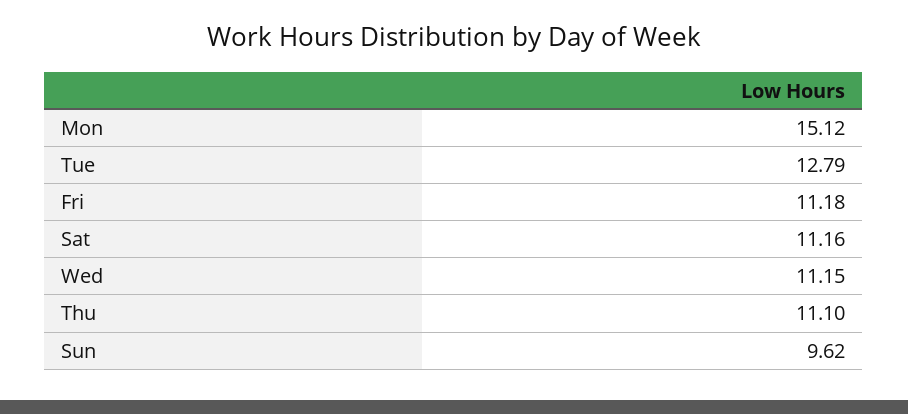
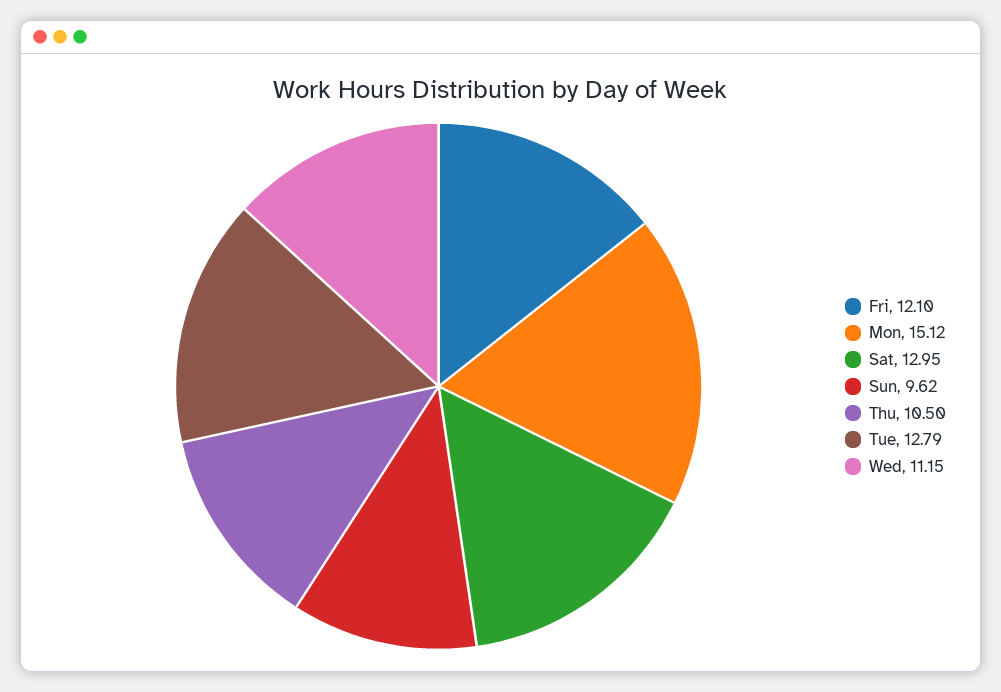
Fri: 11.18 -> 12.1
Sat: 11.16 -> 12.95
Thu: 11.1 -> 10.5

